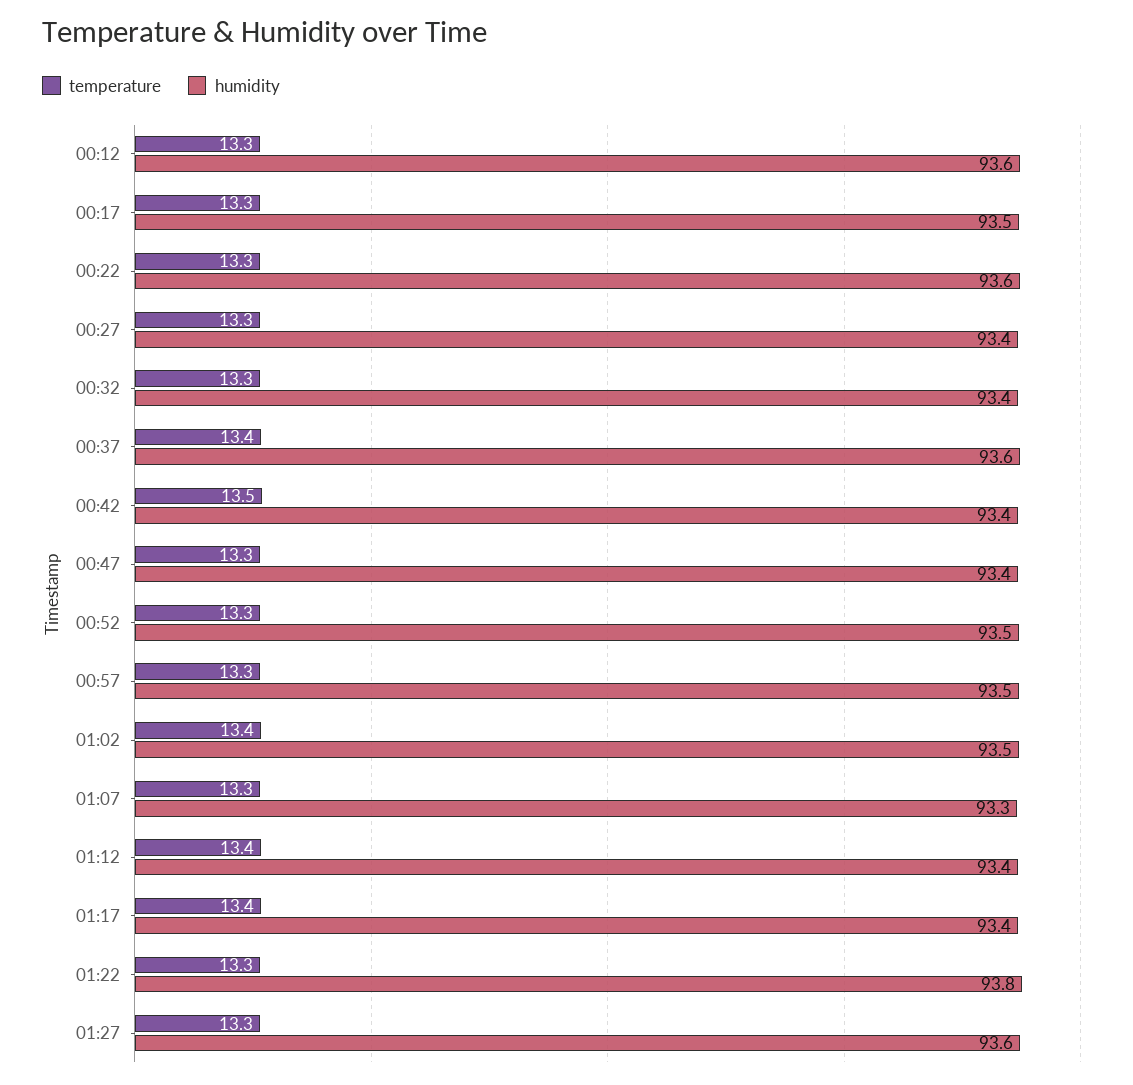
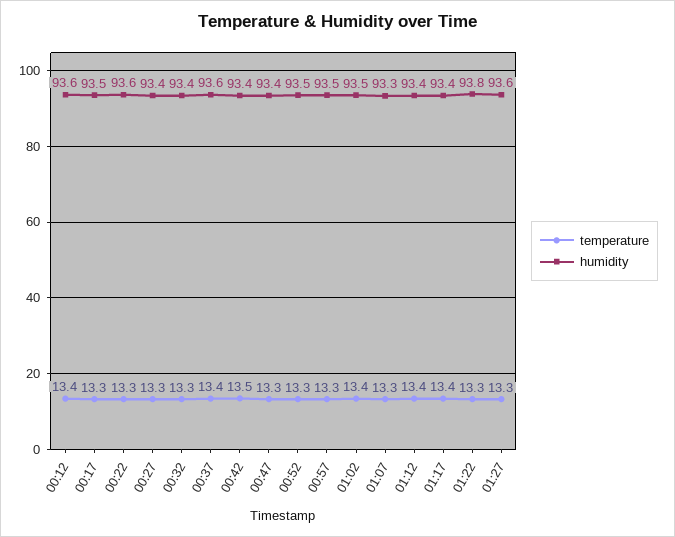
temperature, 00:12: 13.3 -> 13.4

